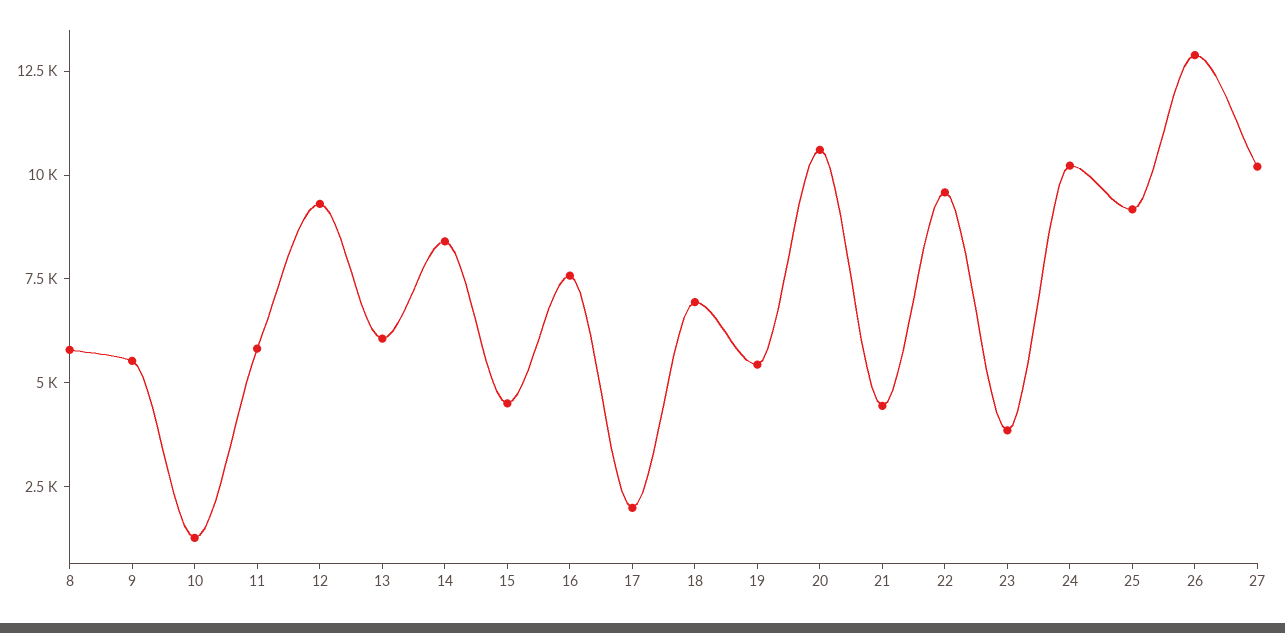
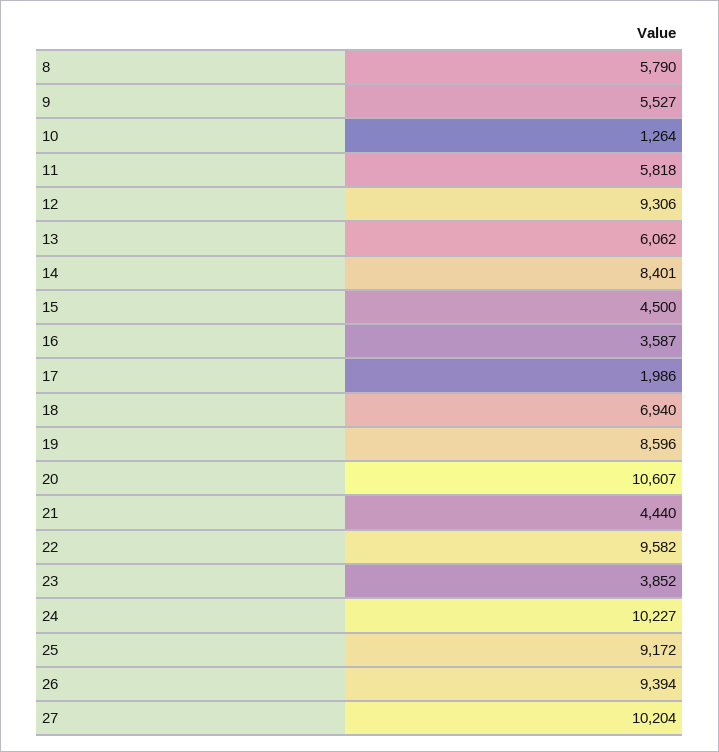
16: 7500 -> 3587
19: 5500 -> 8596
26: 13000 -> 9394

